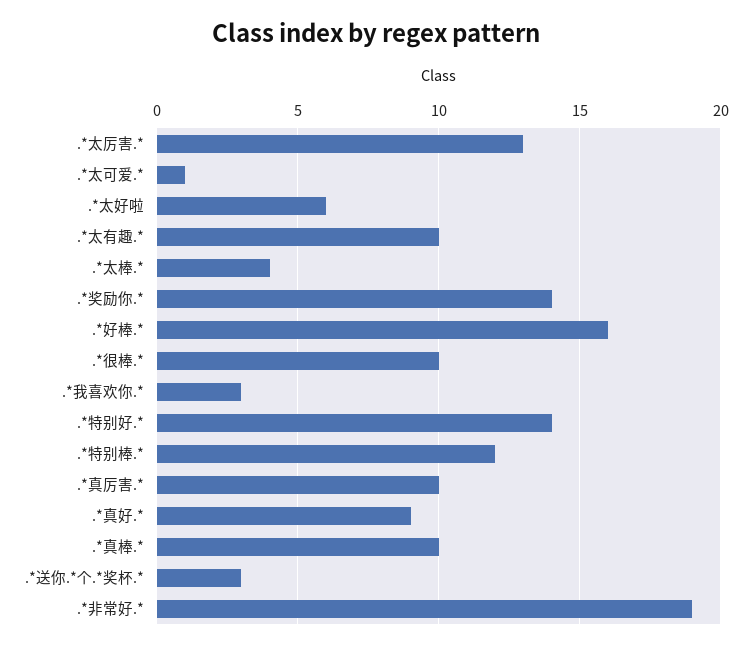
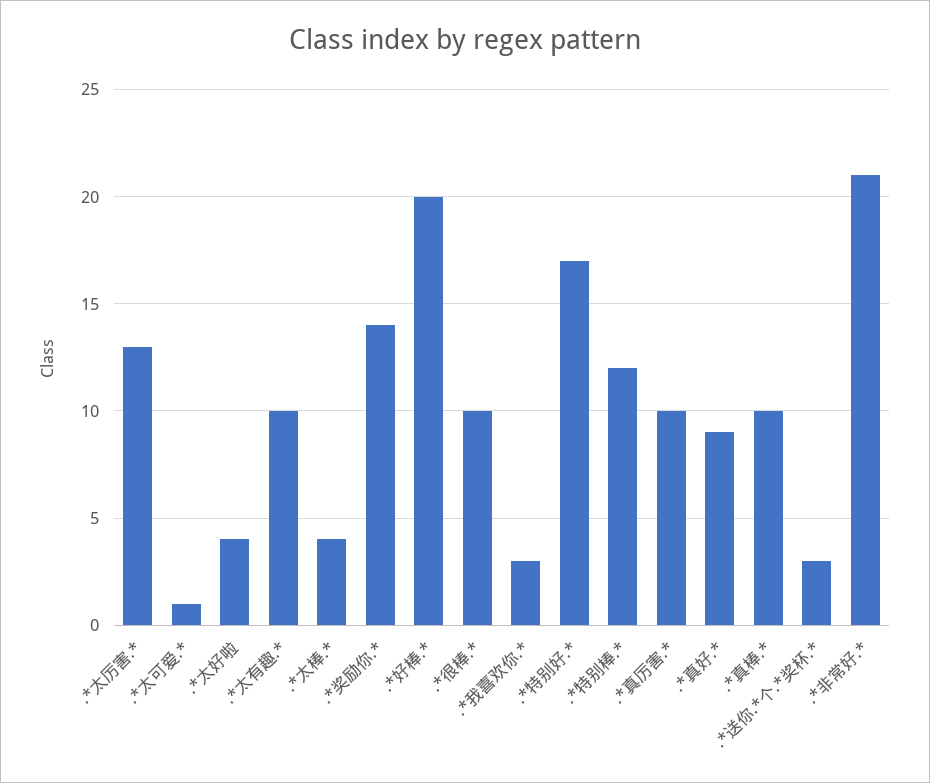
.*太好啦: 6 -> 4
.*好棒.*: 16 -> 20
.*特别好.*: 14 -> 17
.*非常好.*: 19 -> 21

